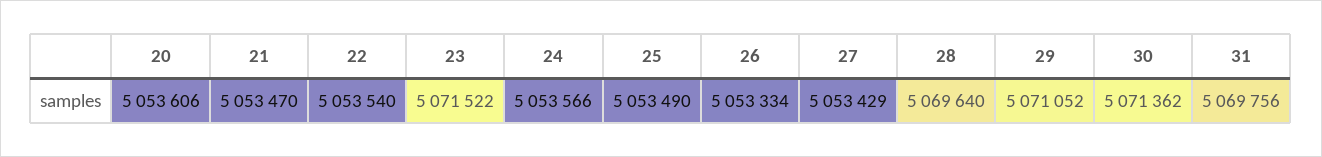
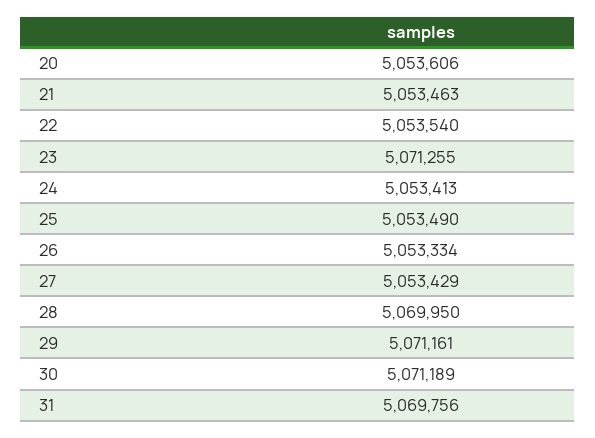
21: 5053470 -> 5053463
23: 5071522 -> 5071255
24: 5053566 -> 5053413
28: 5069640 -> 5069950
29: 5071052 -> 5071161
30: 5071362 -> 5071189

